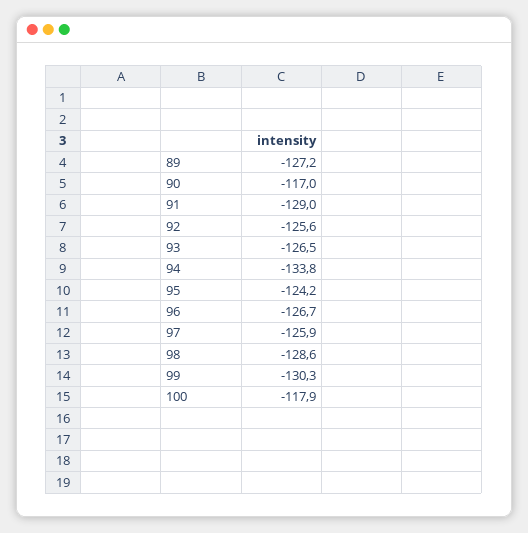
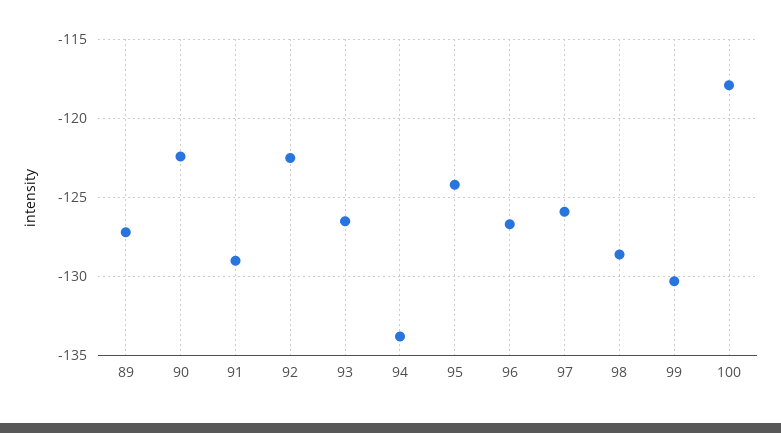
90: -117 -> -122.5
92: -125.6 -> -122.5

